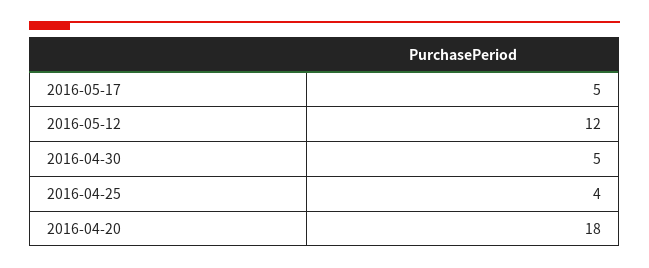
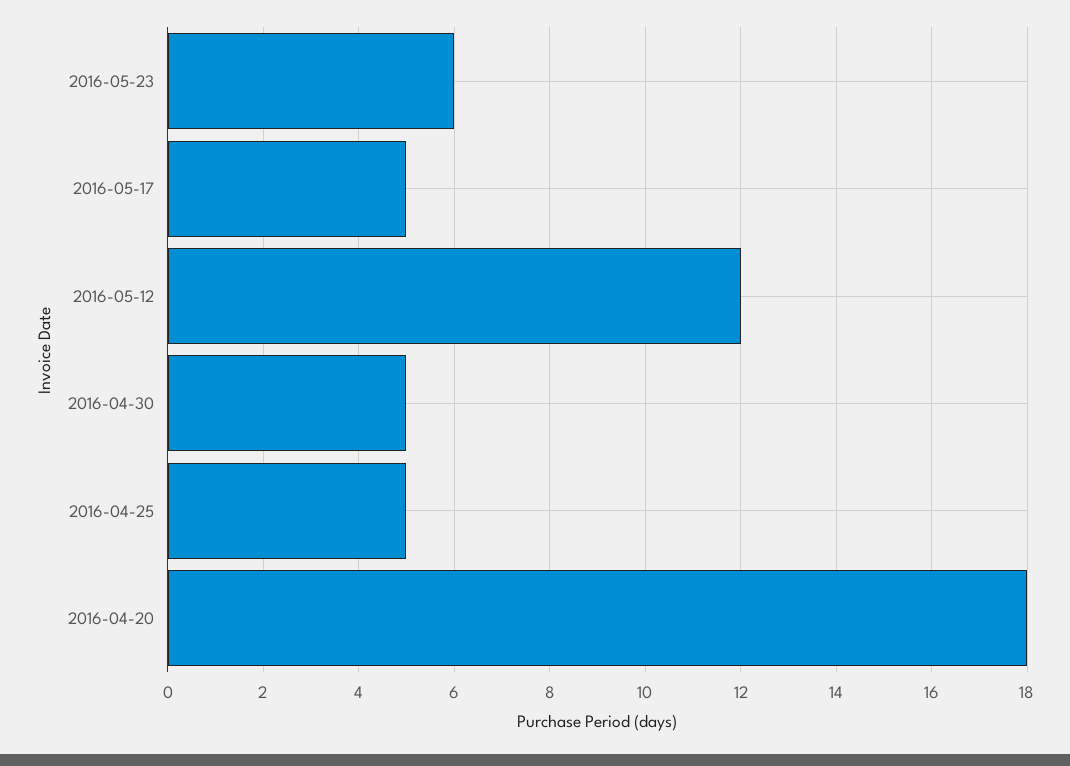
2016-04-25: 4 -> 5
2016-05-23: none -> 6

